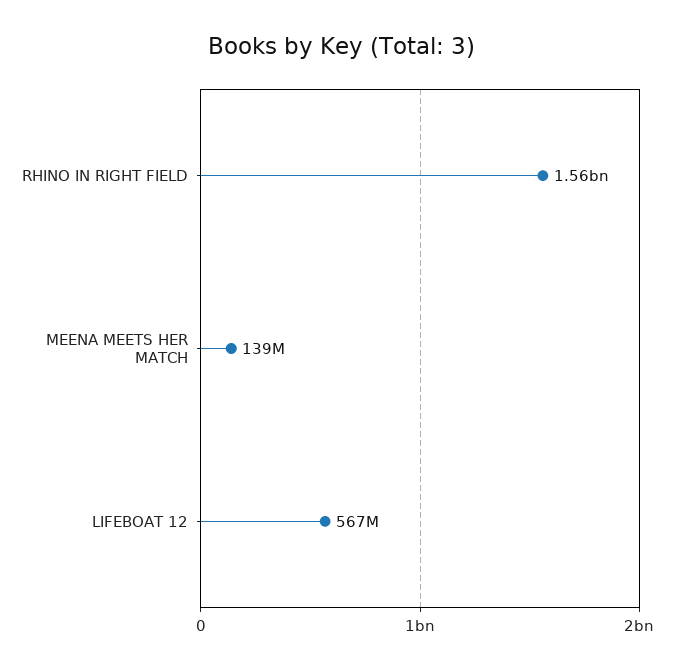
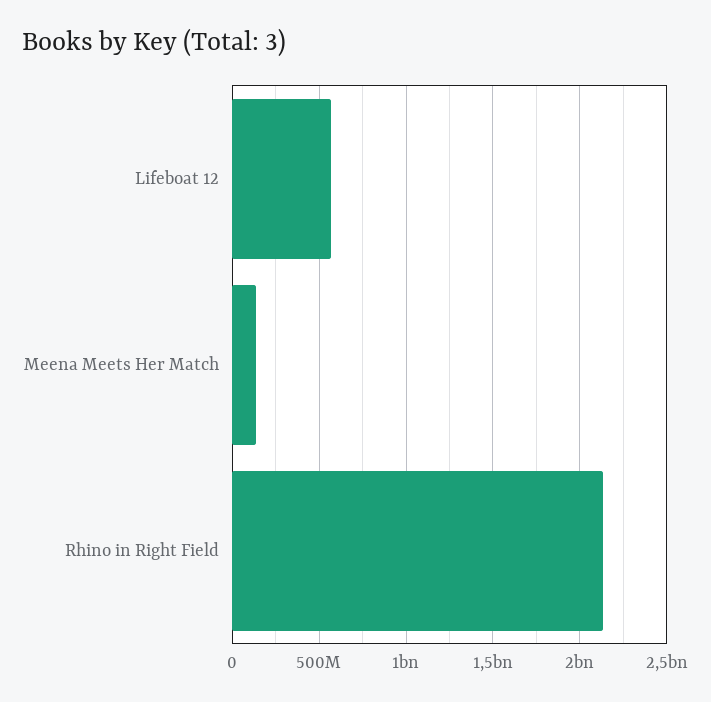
RHINO IN RIGHT FIELD: 1560000000 -> 2150000000

